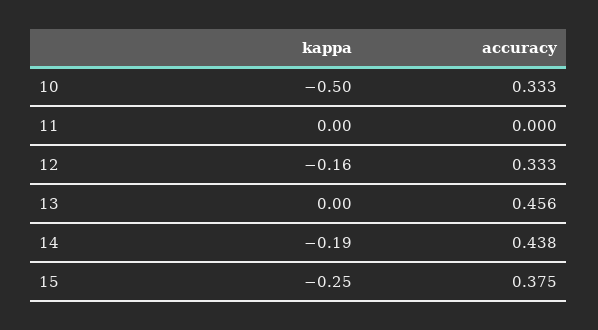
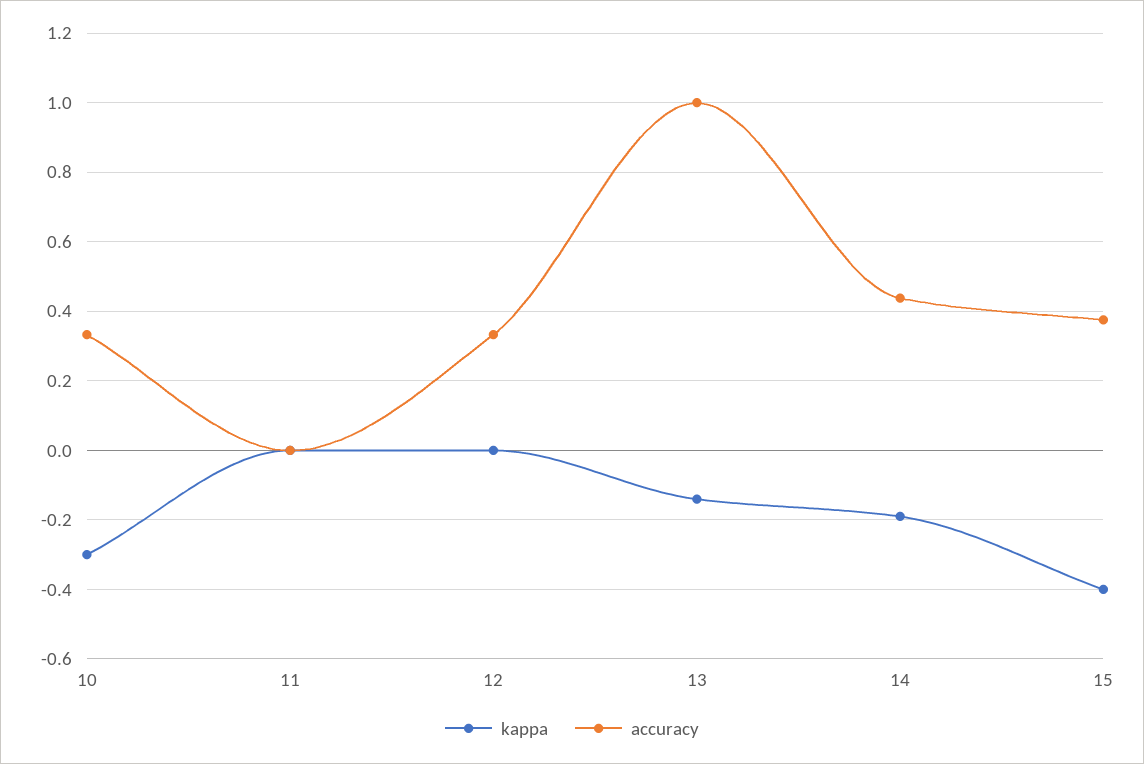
kappa, 10: -0.5 -> -0.3
kappa, 12: -0.16 -> 0
kappa, 13: 0 -> -0.14
accuracy, 13: 0.456 -> 1
kappa, 15: -0.25 -> -0.4

